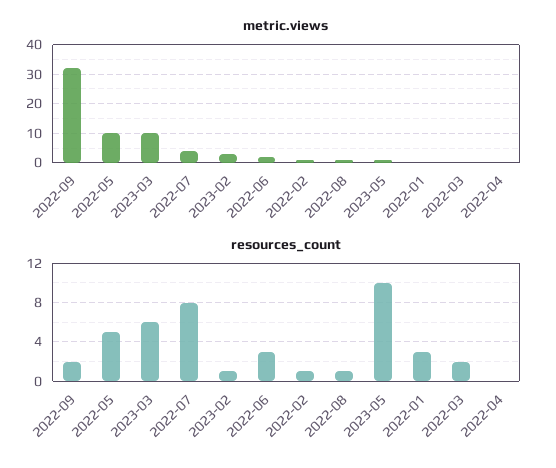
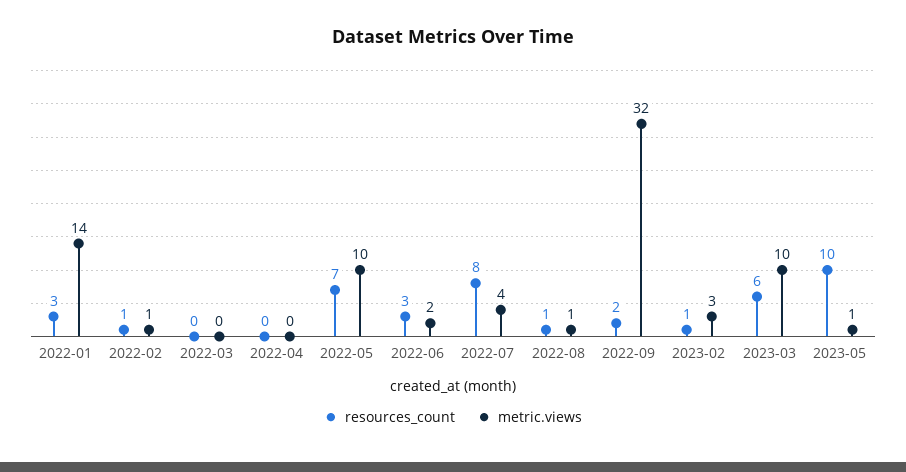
metric.views, 2022-01: 0 -> 14
resources_count, 2022-05: 5 -> 7
resources_count, 2022-03: 2 -> 0

